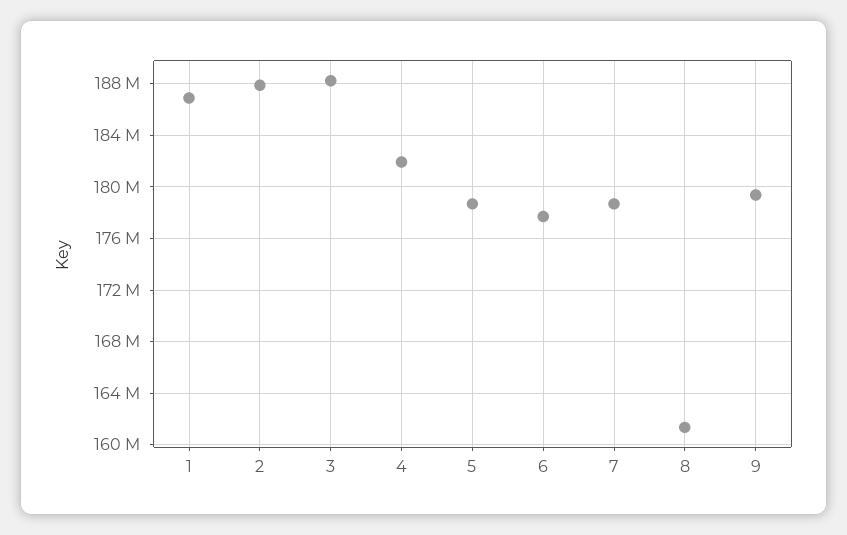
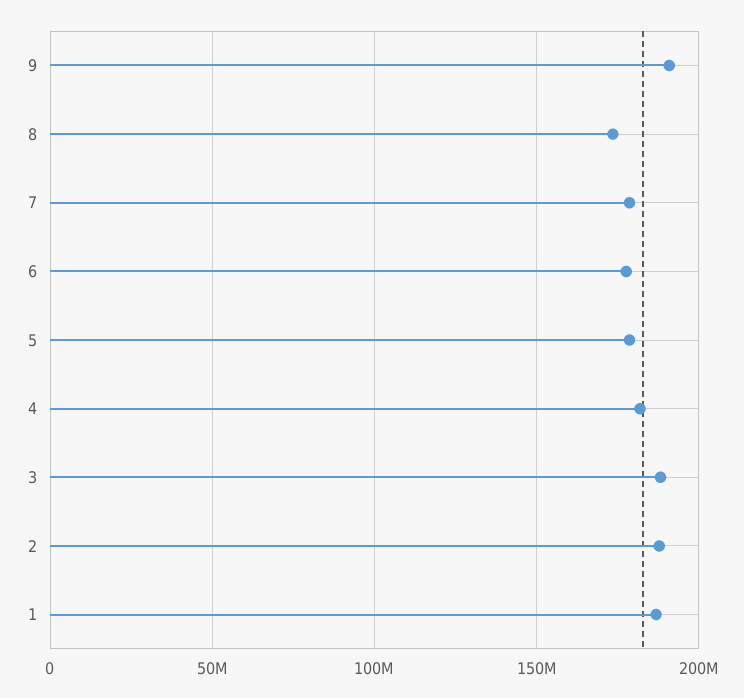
8: 161500000 -> 175000000
9: 179500000 -> 190000000

